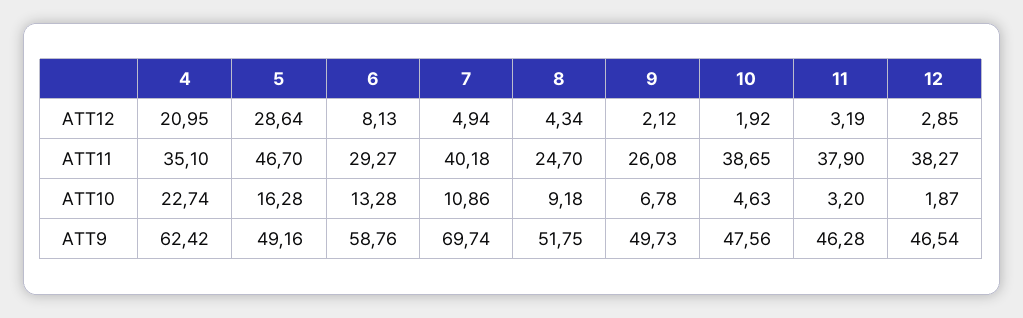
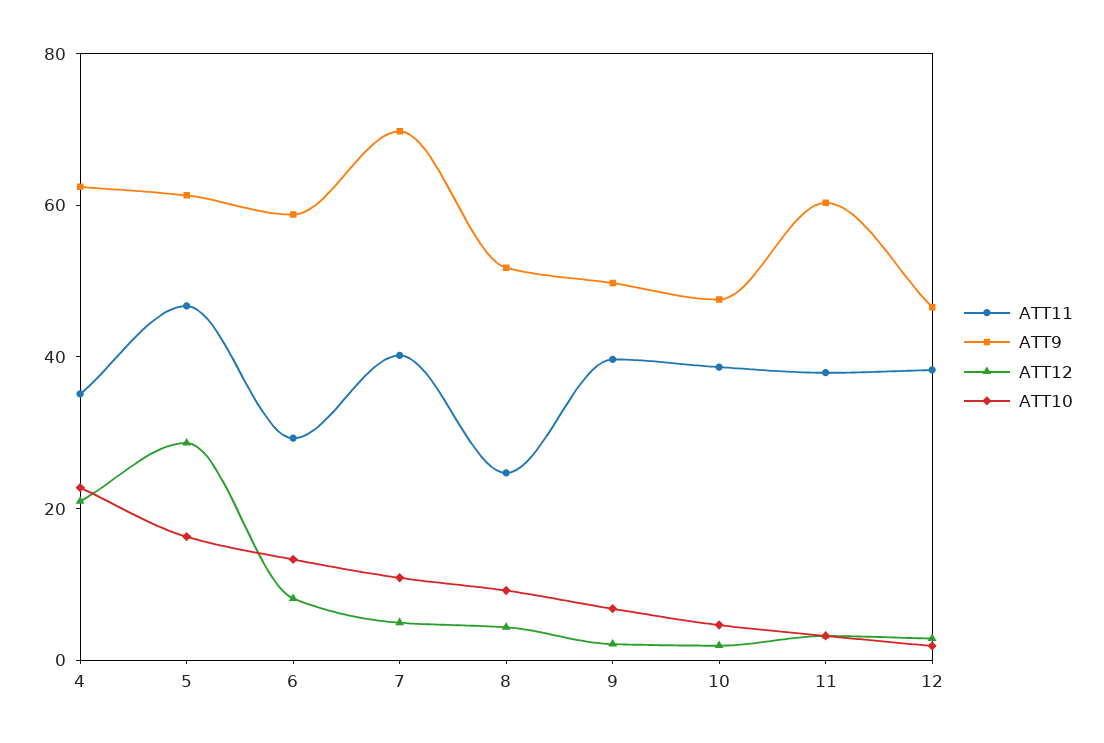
ATT11, 9: 26.08 -> 40
ATT9, 5: 49.16 -> 60
ATT9, 11: 46.28 -> 60

